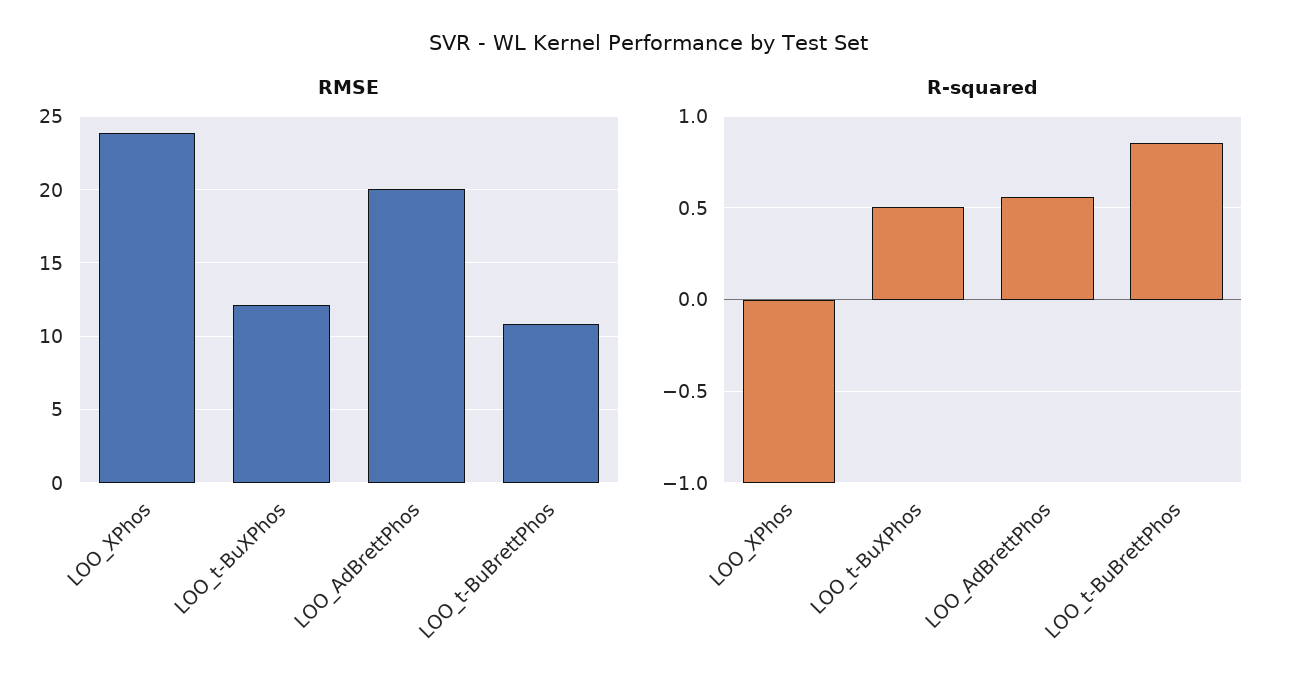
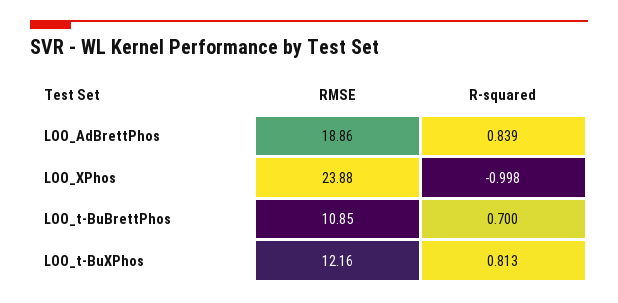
RMSE, LOO_AdBrettPhos: 20 -> 18.86
R-squared, LOO_t-BuXPhos: 0.5 -> 0.813
R-squared, LOO_AdBrettPhos: 0.55 -> 0.839
R-squared, LOO_t-BuBrettPhos: 0.85 -> 0.7

